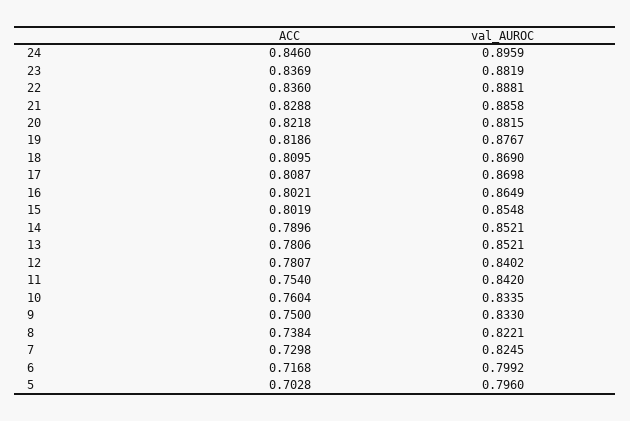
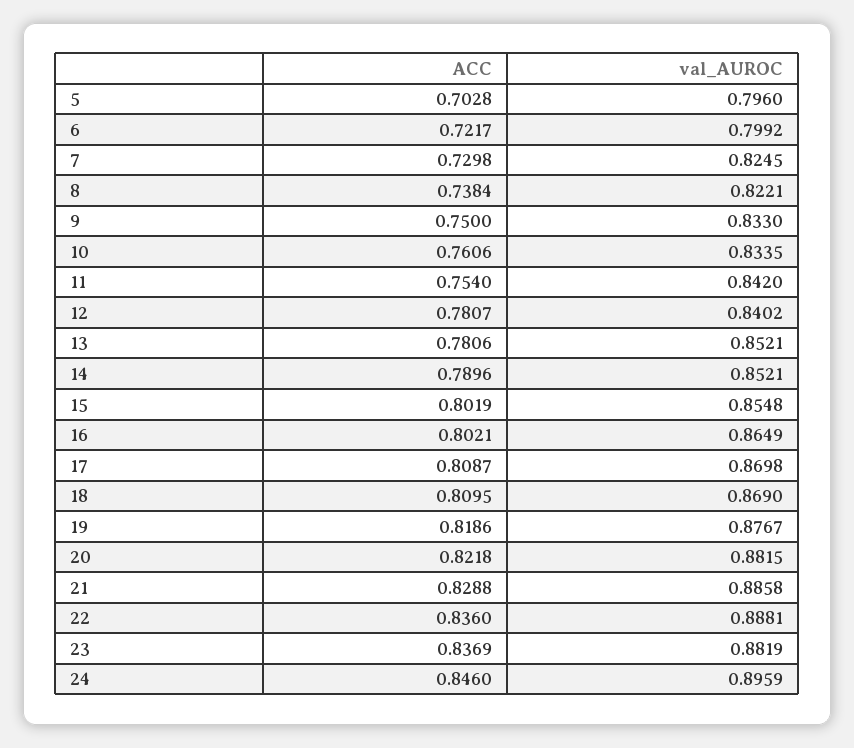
ACC, 10: 0.7604 -> 0.7606
ACC, 6: 0.7168 -> 0.7217

